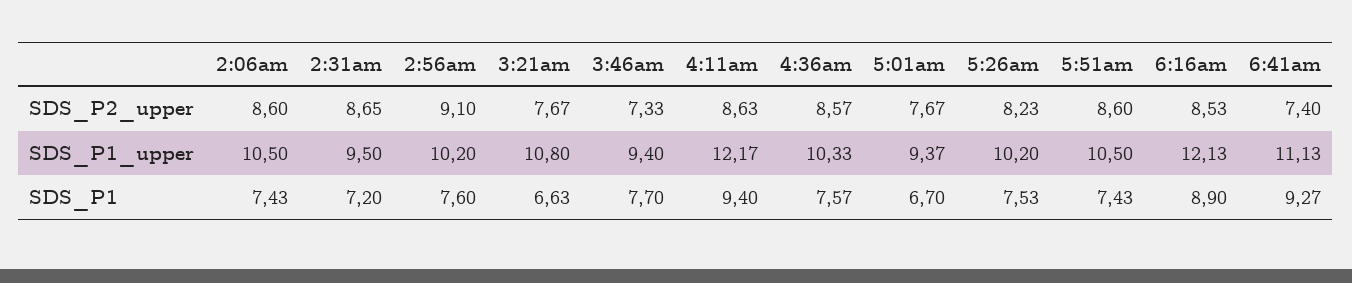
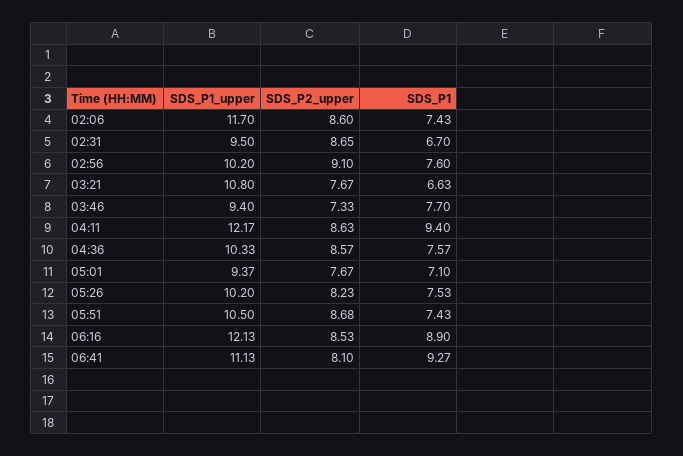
5:51am, SDS_P2_upper: 8.6 -> 8.68
6:41am, SDS_P2_upper: 7.4 -> 8.1
2:06am, SDS_P1_upper: 10.5 -> 11.7
2:31am, SDS_P1: 7.2 -> 6.7
5:01am, SDS_P1: 6.7 -> 7.1

